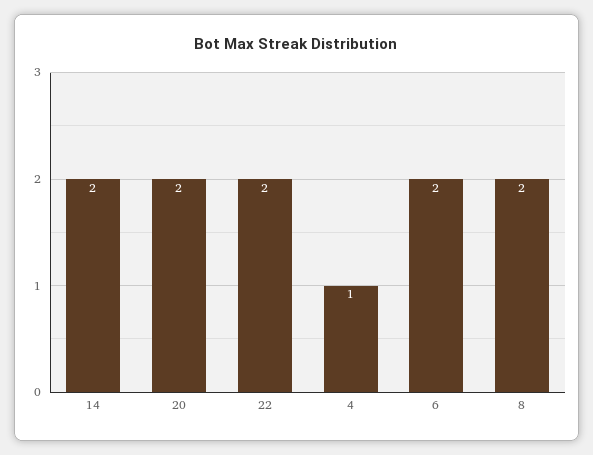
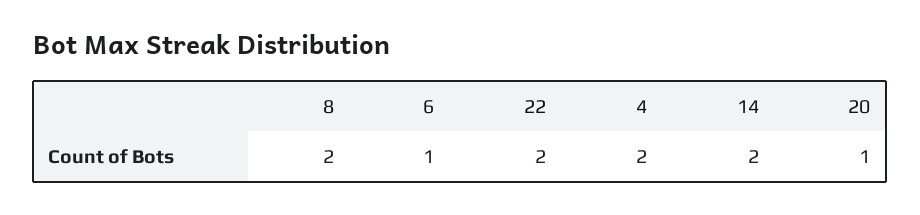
20: 2 -> 1
4: 1 -> 2
6: 2 -> 1

